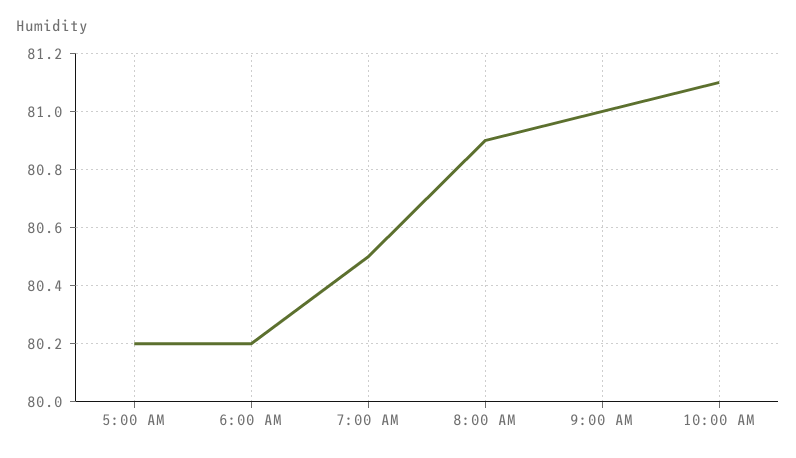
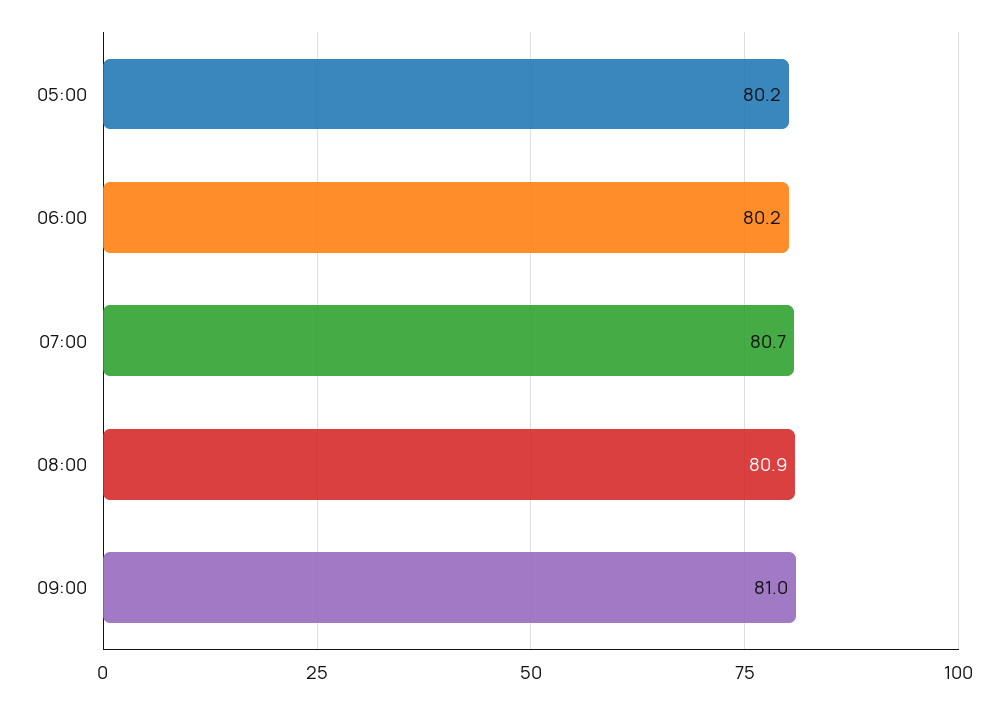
7:00 AM: 80.5 -> 80.7
10:00 AM: 81.1 -> none

